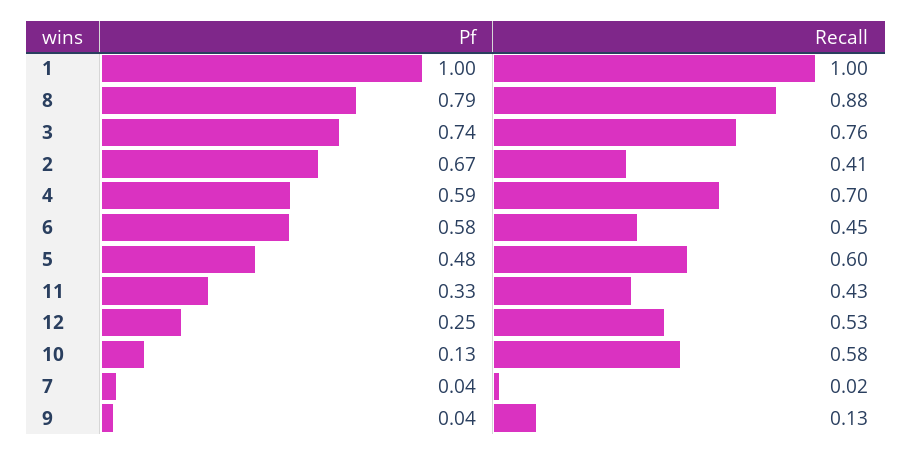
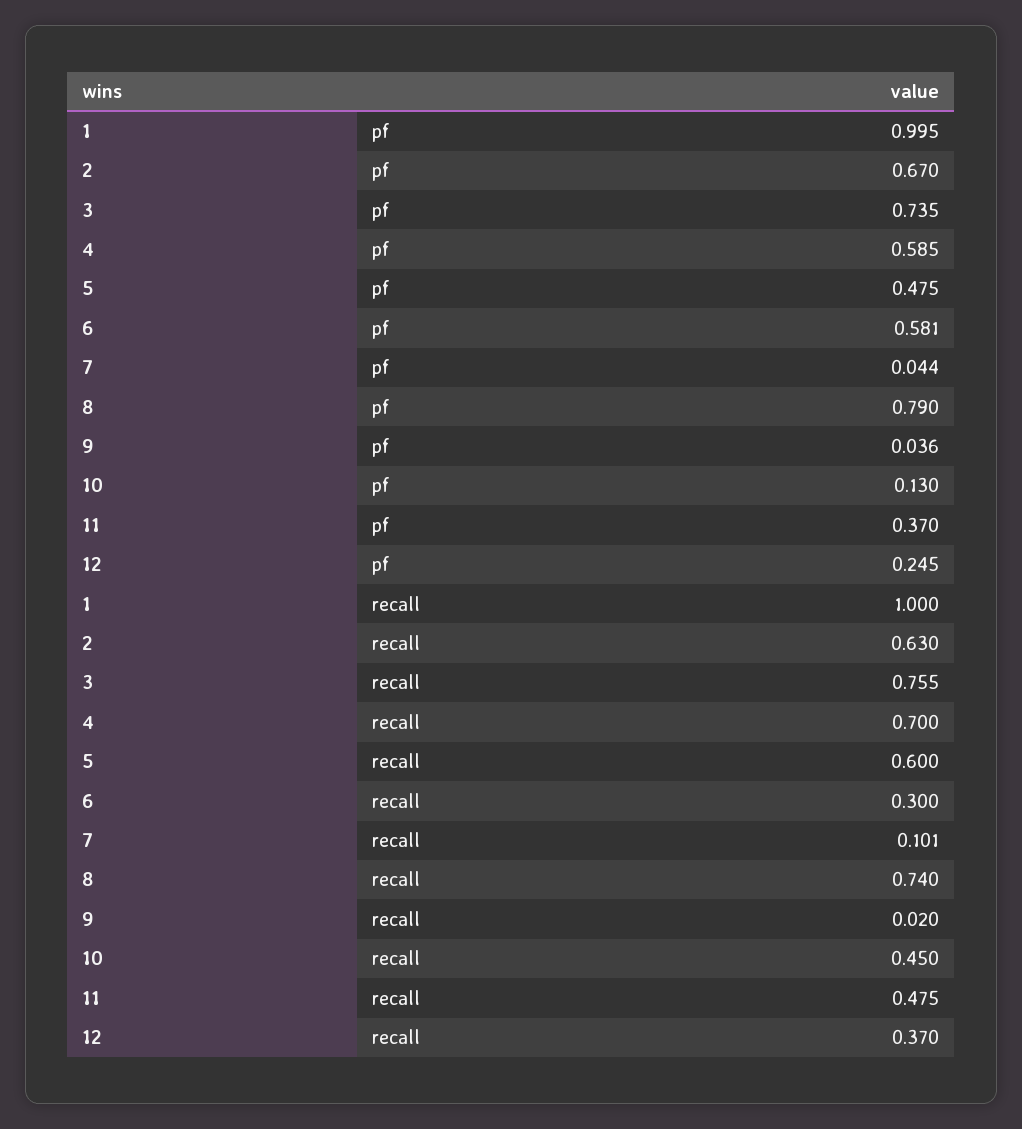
Recall, 8: 0.88 -> 0.74
Recall, 2: 0.41 -> 0.63
Recall, 6: 0.45 -> 0.3
Pf, 11: 0.33 -> 0.37
Recall, 11: 0.43 -> 0.475
Recall, 12: 0.53 -> 0.37
Recall, 10: 0.58 -> 0.45
Recall, 7: 0.02 -> 0.101
Recall, 9: 0.13 -> 0.02

